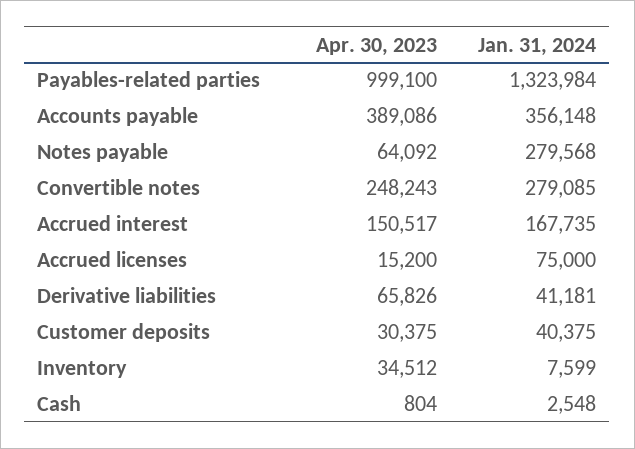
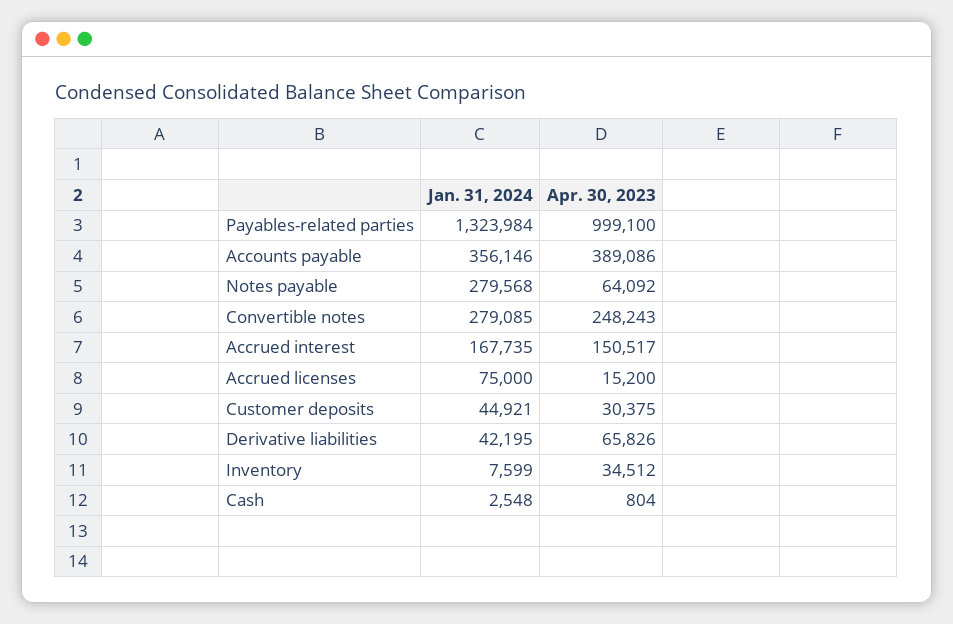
Jan. 31, 2024, Accounts payable: 356148 -> 356146
Jan. 31, 2024, Derivative liabilities: 41181 -> 42195
Jan. 31, 2024, Customer deposits: 40375 -> 44921

